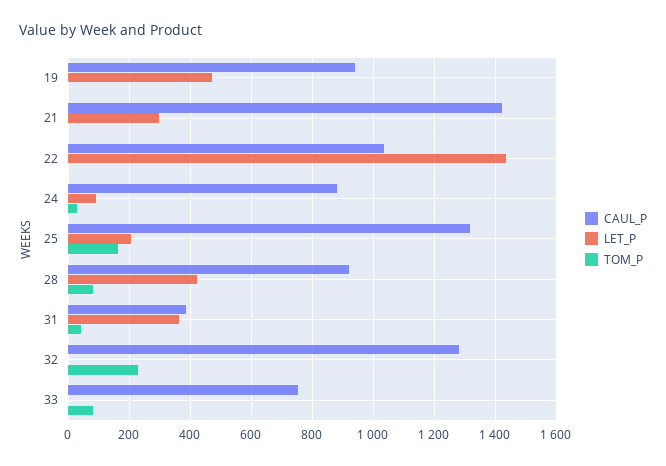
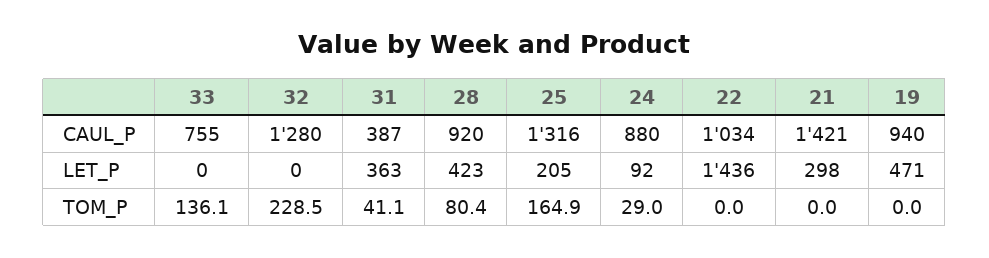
TOM_P, 33: 80 -> 136.1

